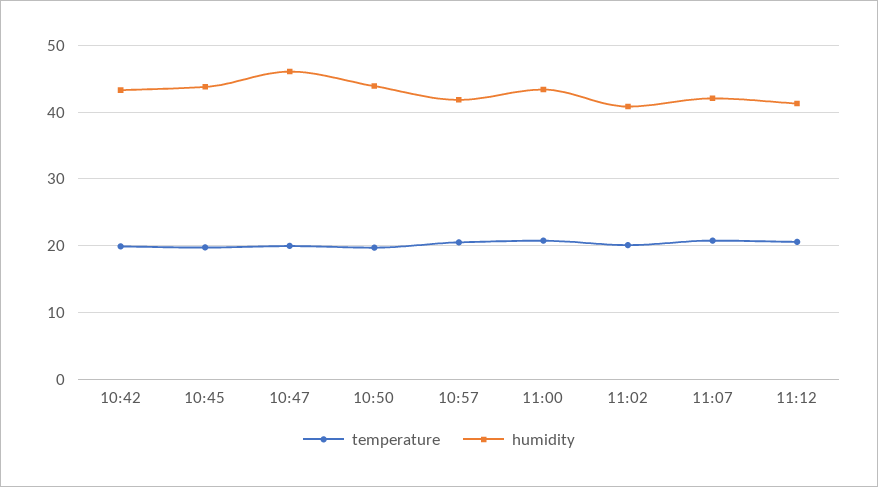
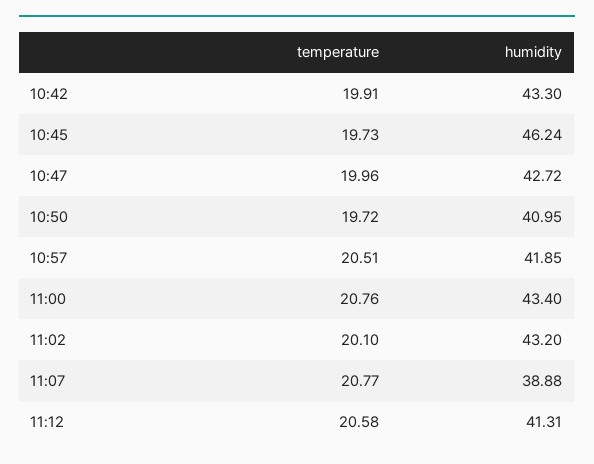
humidity, 10:45: 44 -> 46.24
humidity, 10:47: 46 -> 42.72
humidity, 10:50: 44 -> 40.95
humidity, 11:02: 41 -> 43.2
humidity, 11:07: 42 -> 38.88

